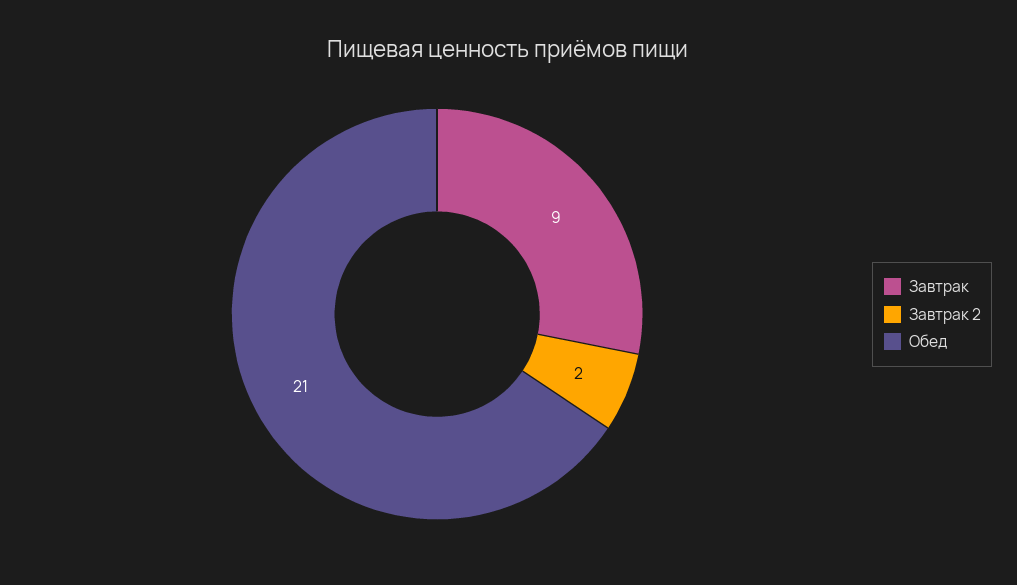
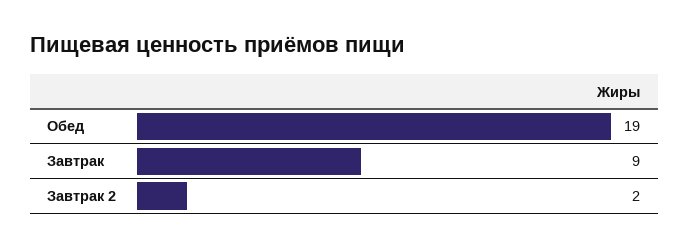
Обед: 21 -> 19

